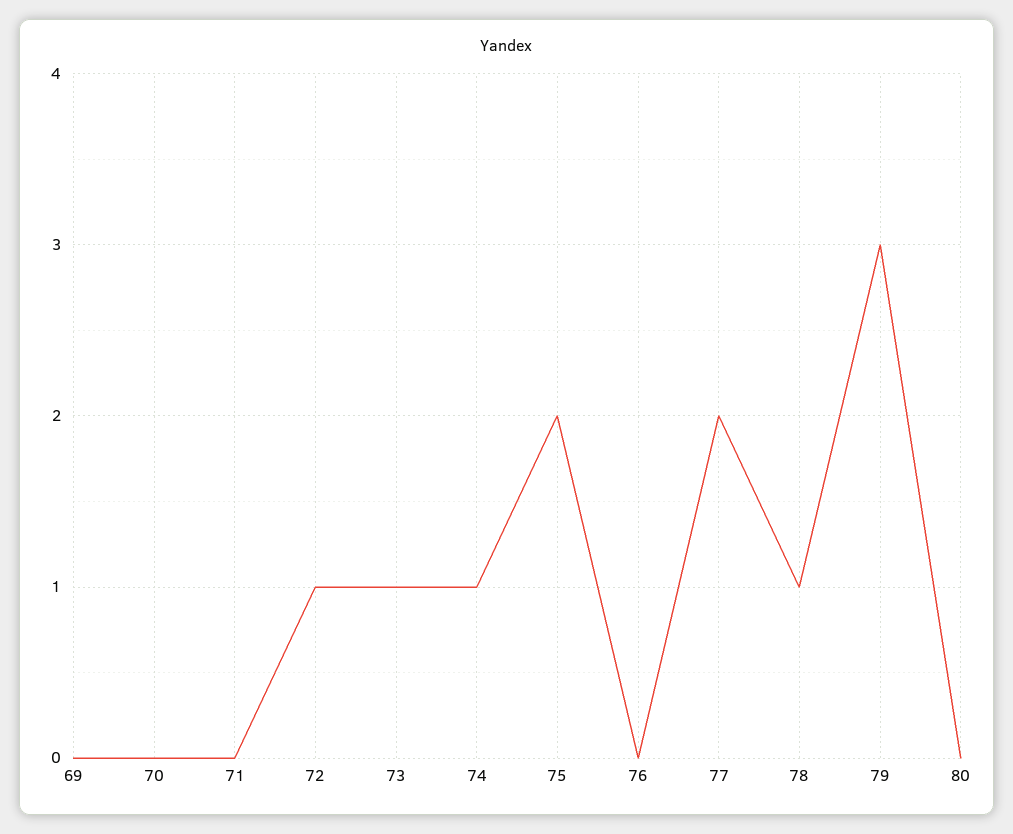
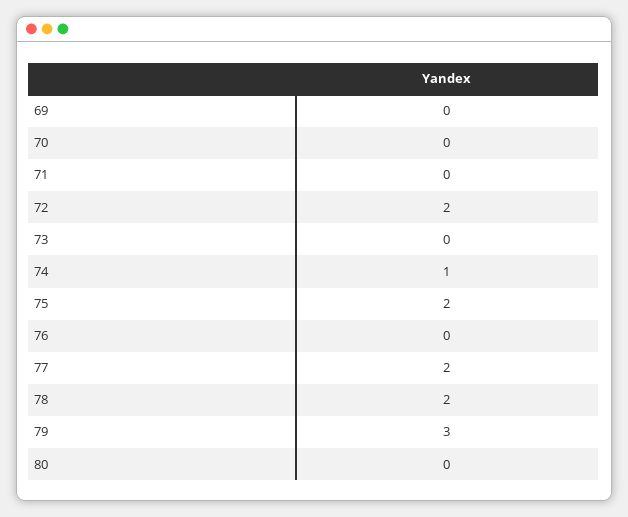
72: 1 -> 2
73: 1 -> 0
78: 1 -> 2

